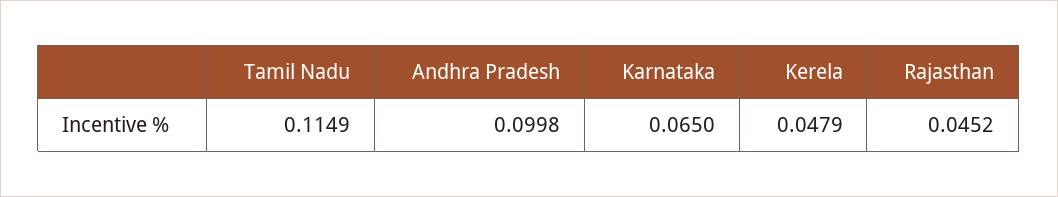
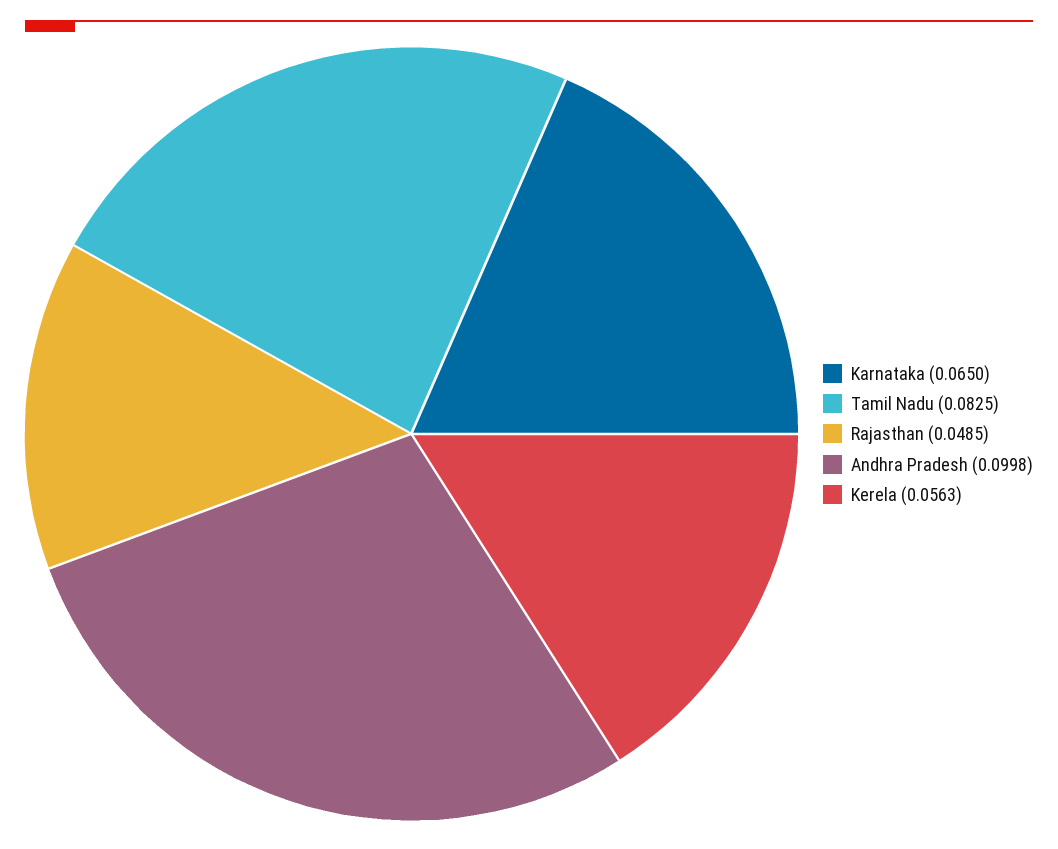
Tamil Nadu: 0.1149 -> 0.0825
Kerela: 0.0479 -> 0.0563
Rajasthan: 0.0452 -> 0.0485

